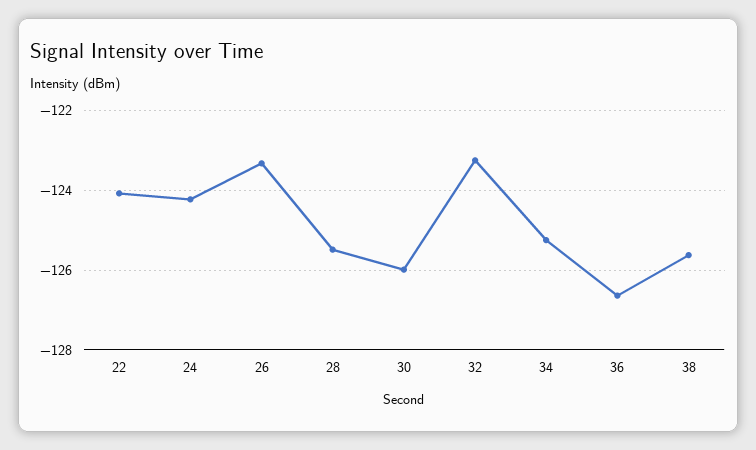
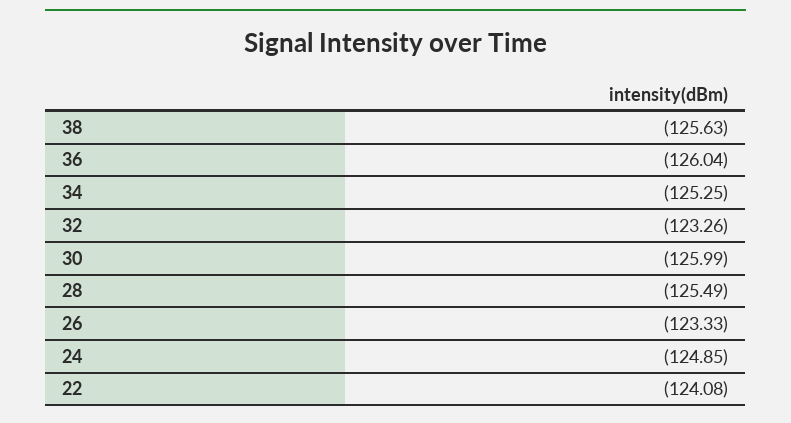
24: -124.2 -> -124.85
36: -126.6 -> -126.04

